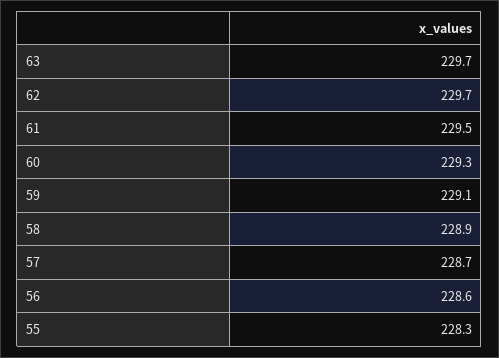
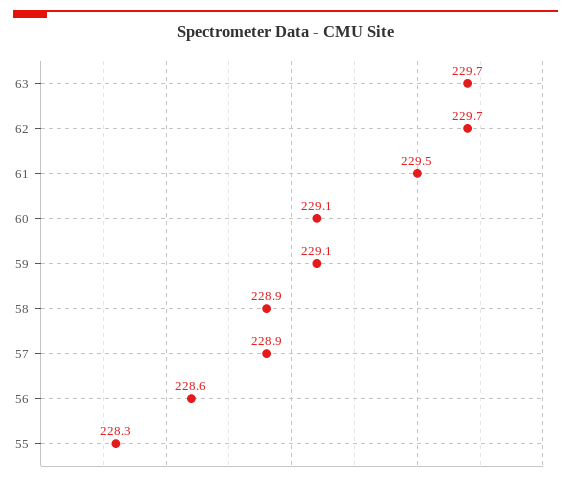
60: 229.3 -> 229.1
57: 228.7 -> 228.9

